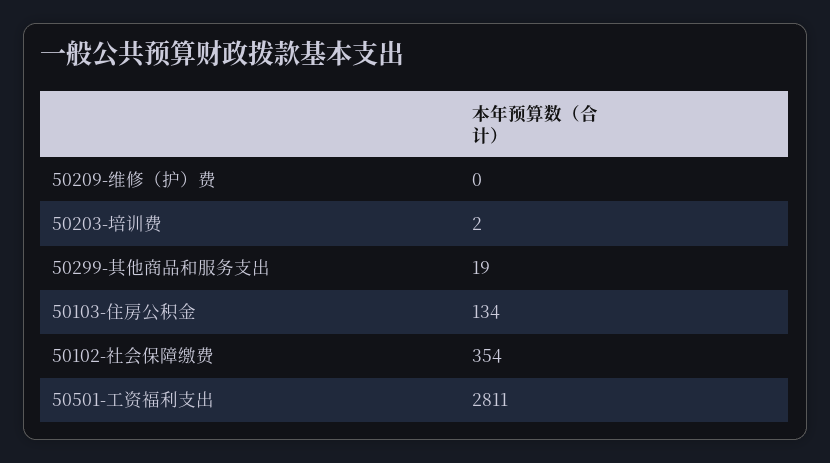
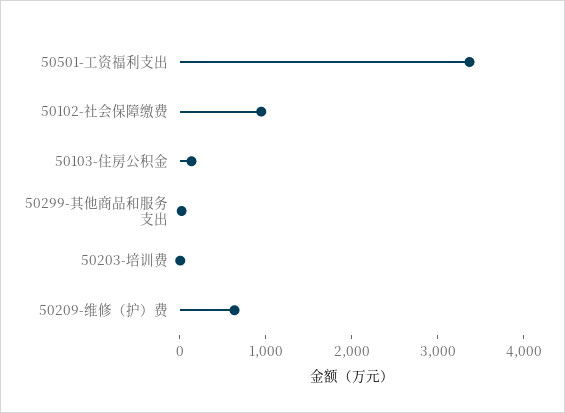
50209-维修（护）费: 0 -> 600
50102-社会保障缴费: 354 -> 1000
50501-工资福利支出: 2811 -> 3400

